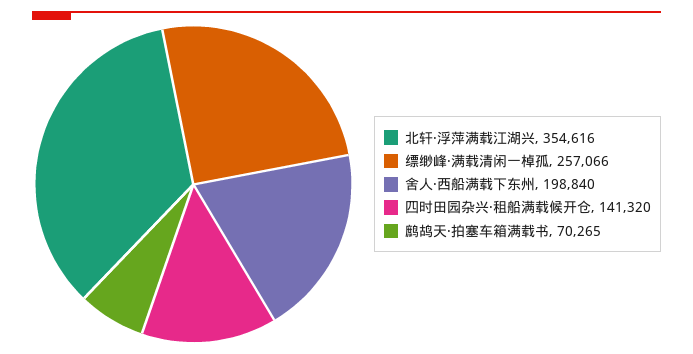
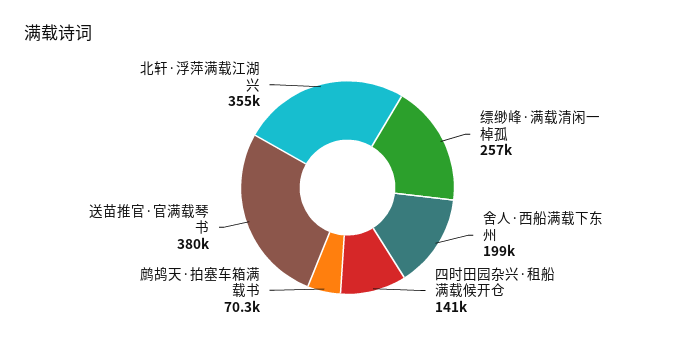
送苗推官·官满载琴书: none -> 380000

